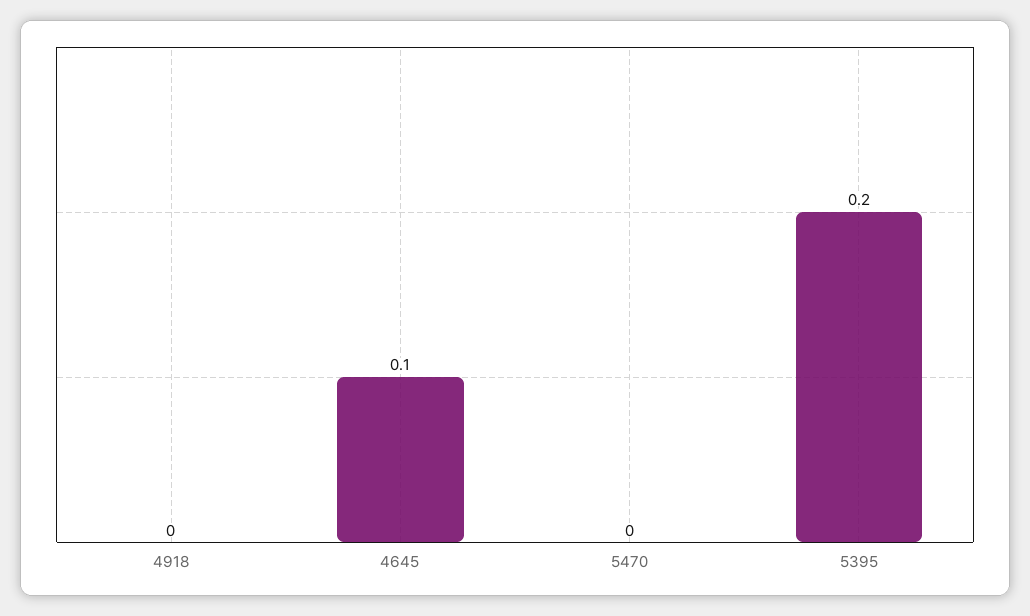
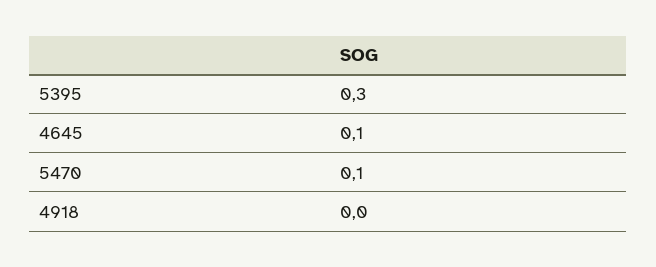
5470: 0 -> 0.1
5395: 0.2 -> 0.3

